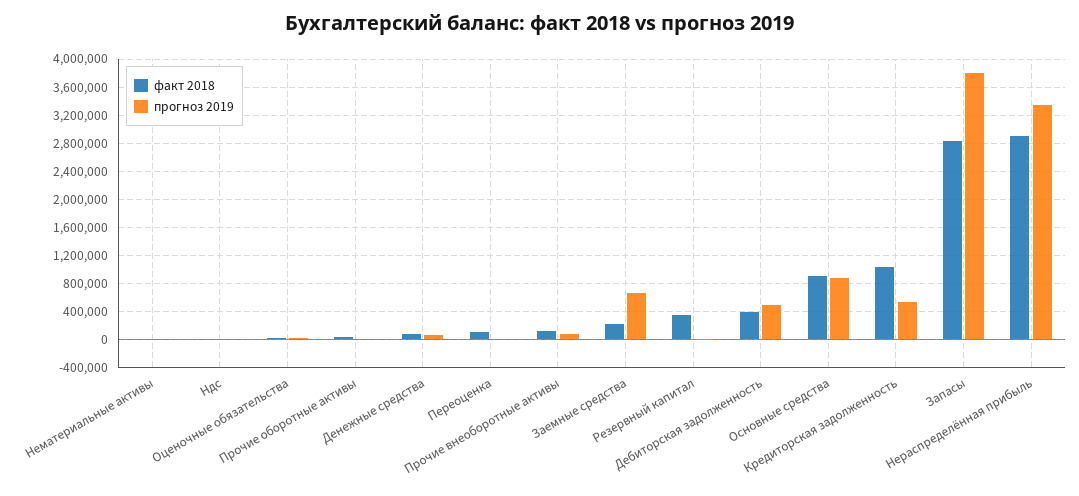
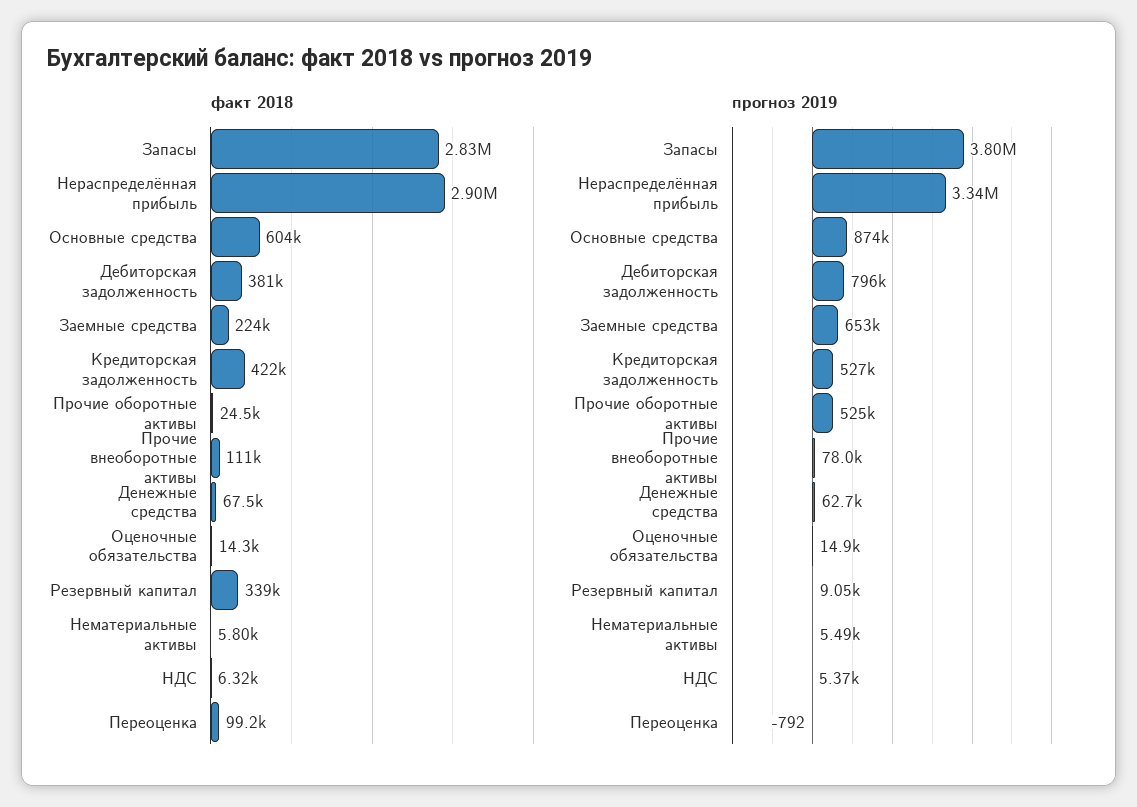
прогноз 2019, Прочие оборотные активы: 0 -> 525000
прогноз 2019, Дебиторская задолженность: 500000 -> 796000
факт 2018, Основные средства: 900000 -> 604000
факт 2018, Кредиторская задолженность: 1000000 -> 422000

